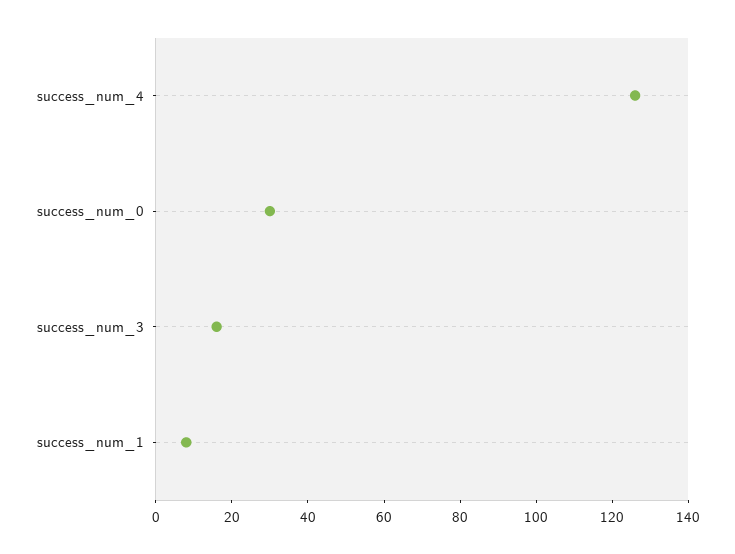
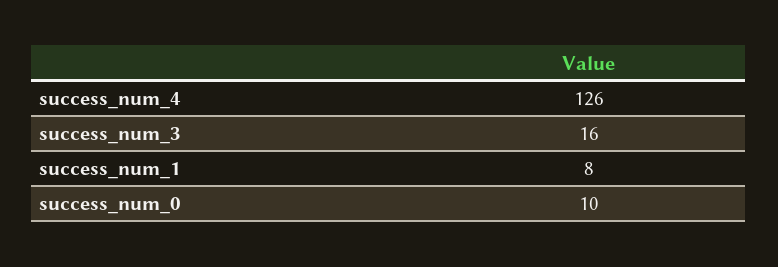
success_num_0: 30 -> 10

